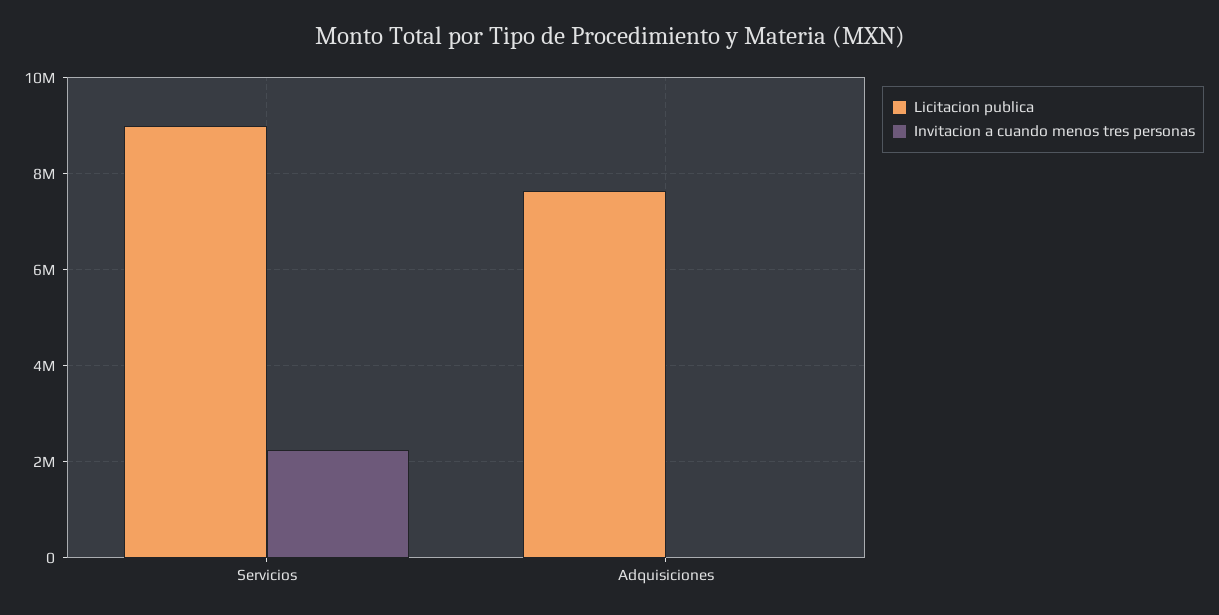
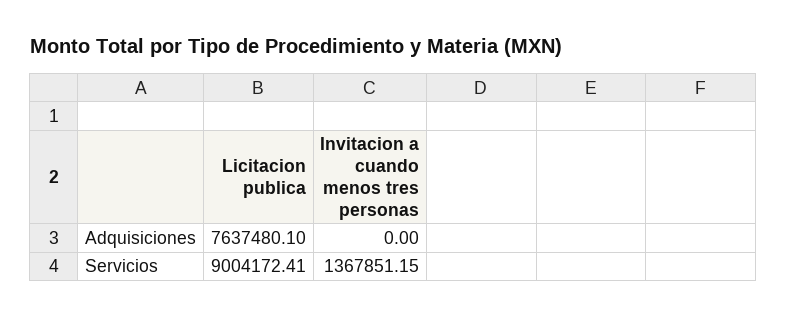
Invitacion a cuando menos tres personas, Servicios: 2200000 -> 1367851.15

